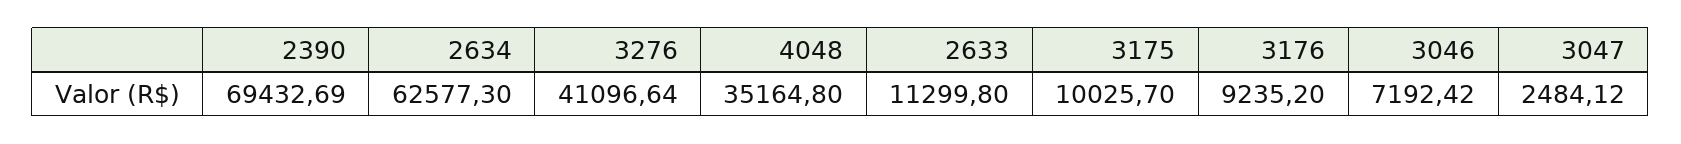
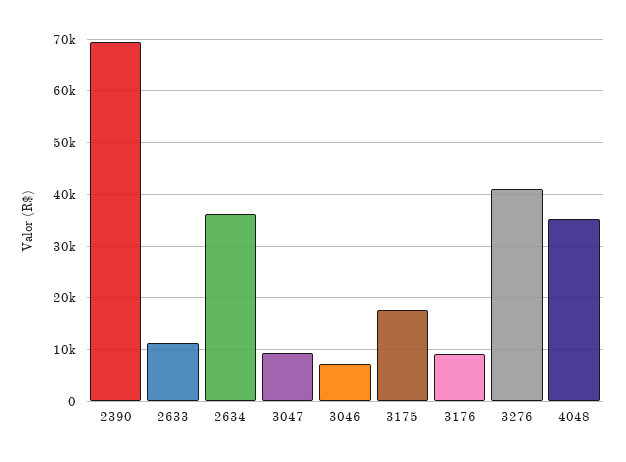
2634: 62577.3 -> 36000
3175: 10025.7 -> 18000
3047: 2484.12 -> 10000

